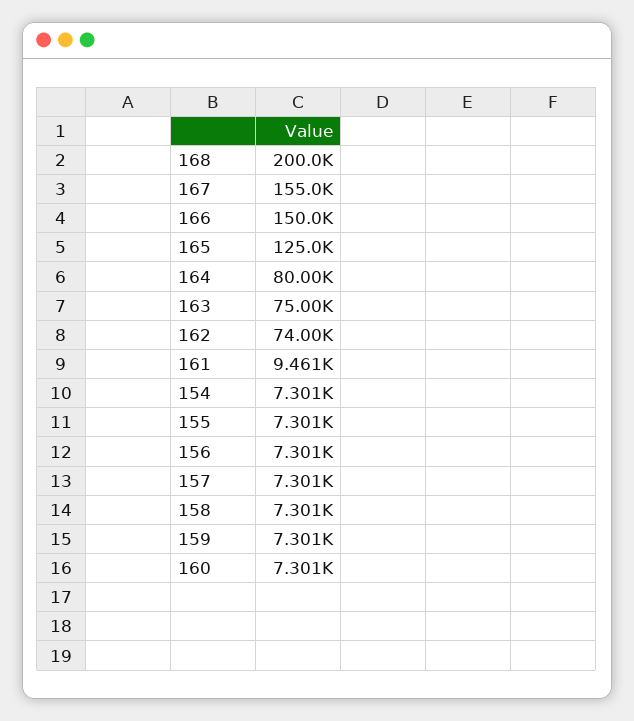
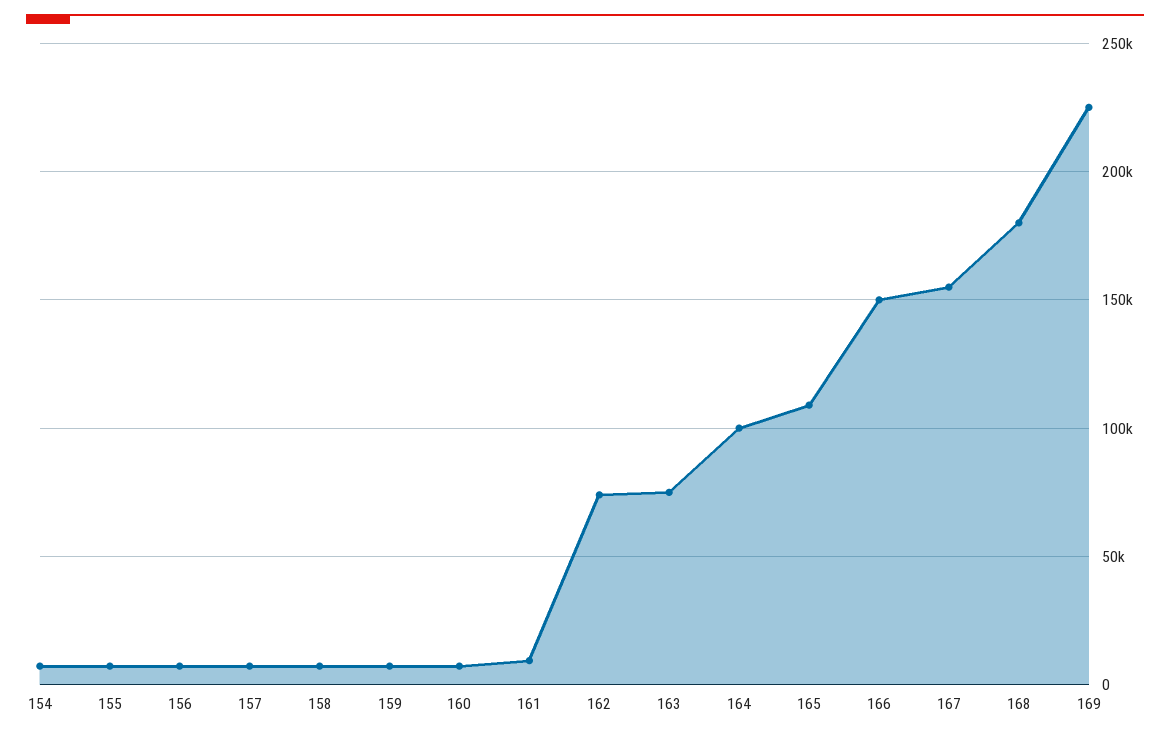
168: 200000 -> 180000
165: 125000 -> 110000
164: 80000 -> 100000
169: none -> 225000

